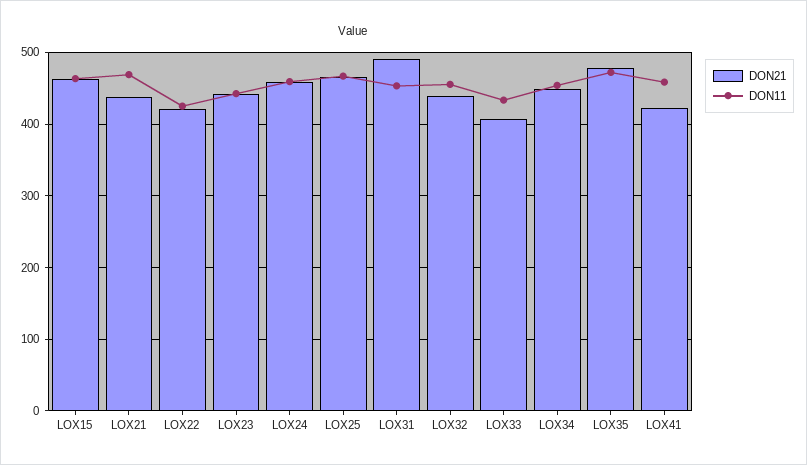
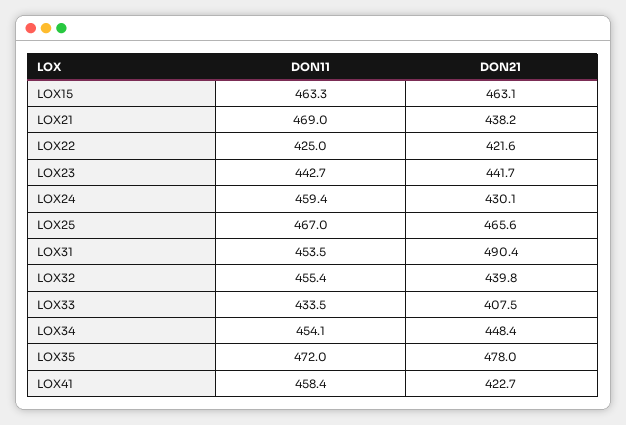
DON21, LOX24: 460 -> 430.1

